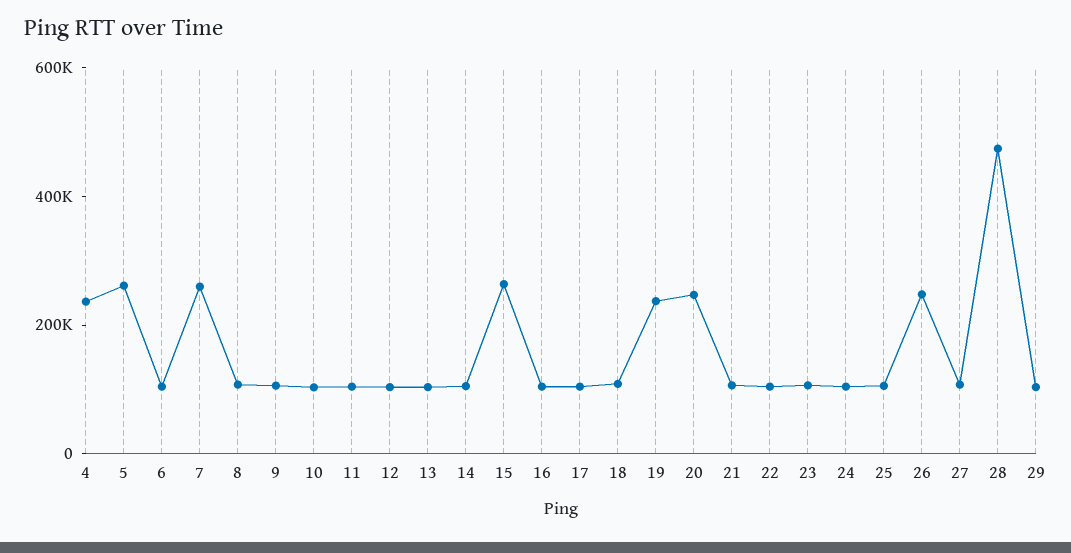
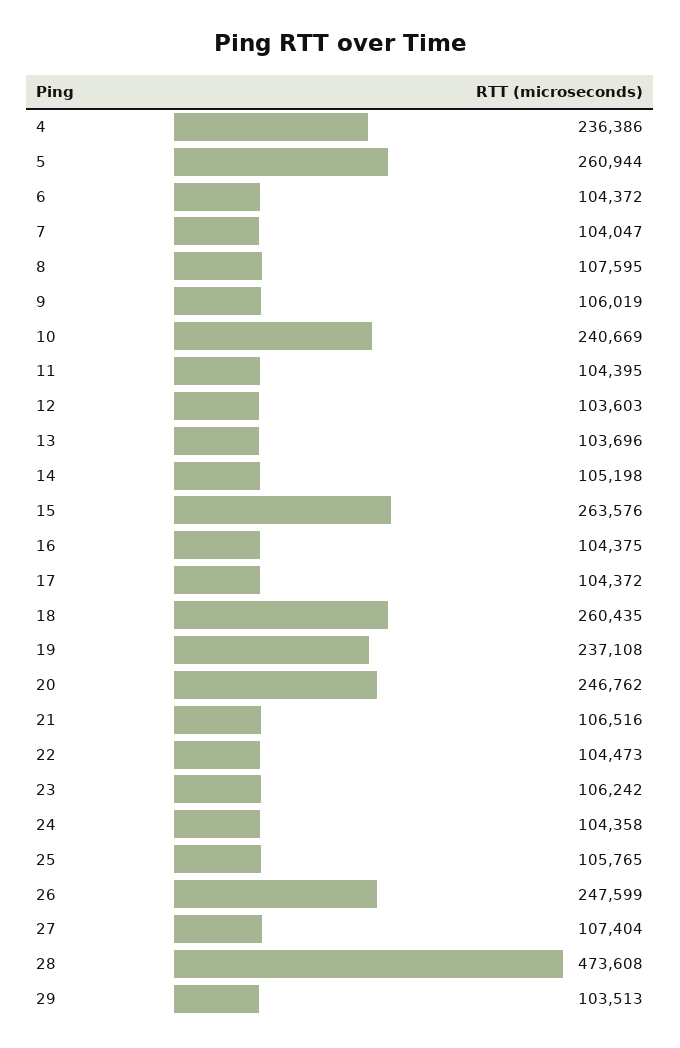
7: 250000 -> 104047
10: 100000 -> 240669
18: 100000 -> 260435

